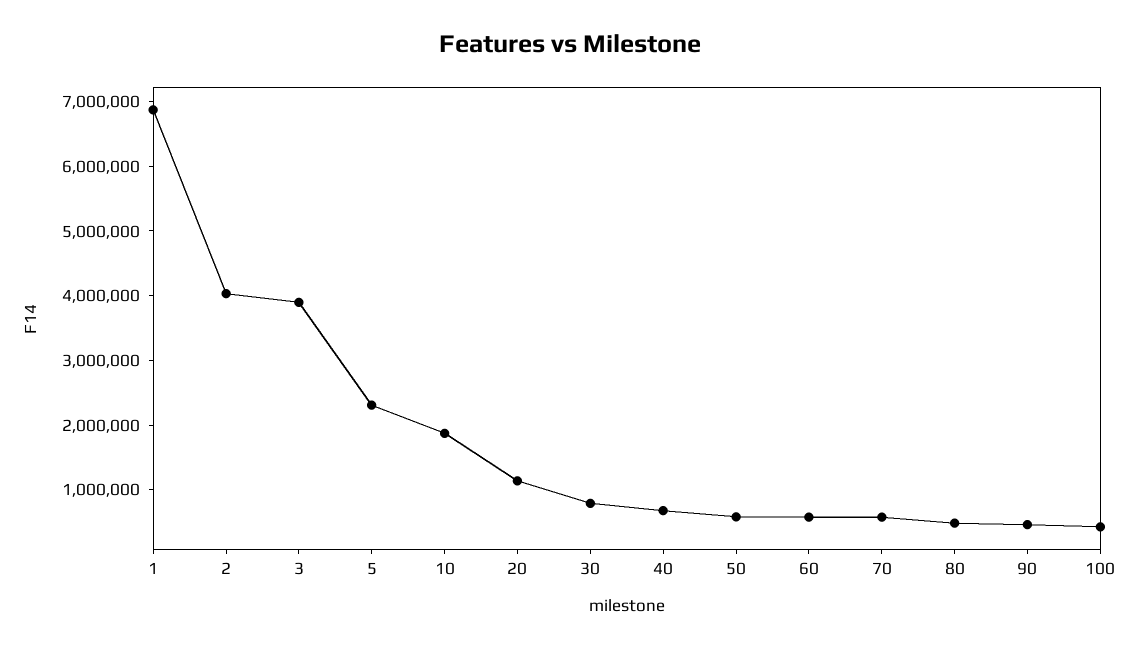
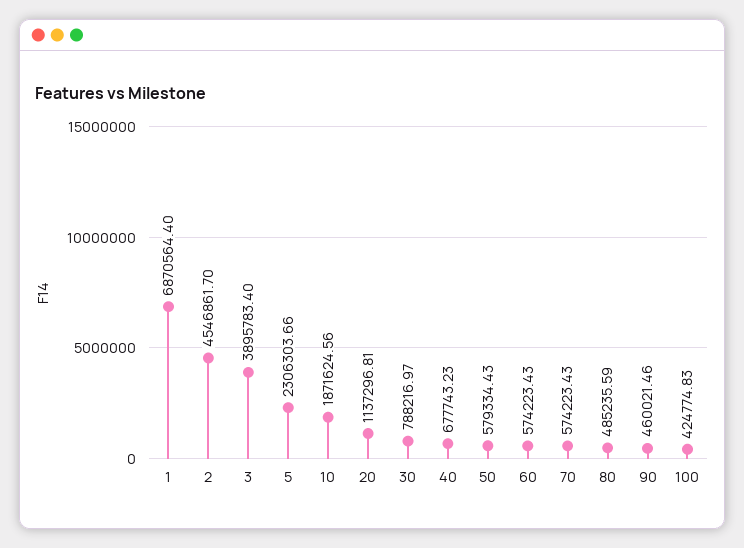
2: 4000000 -> 4546861.7

